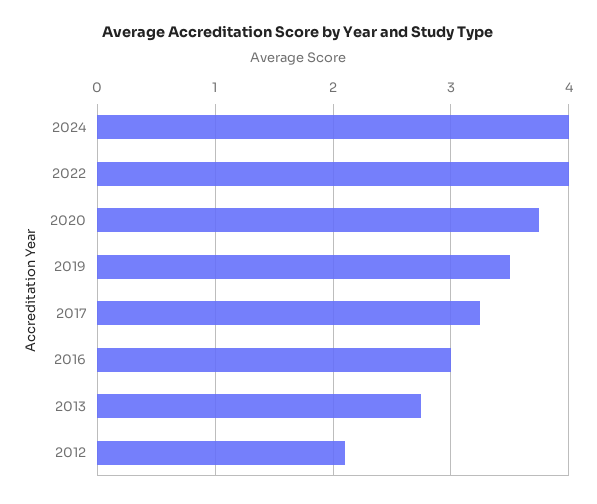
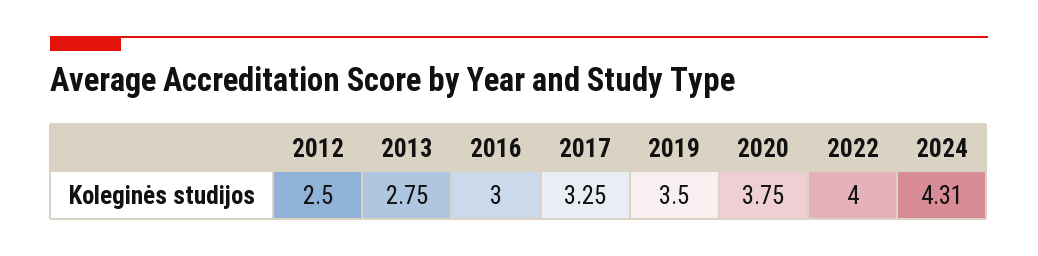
2024: 4 -> 4.31
2012: 2.1 -> 2.5

